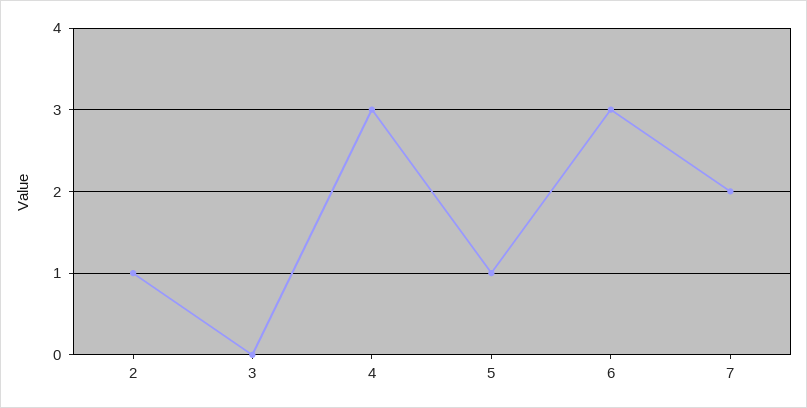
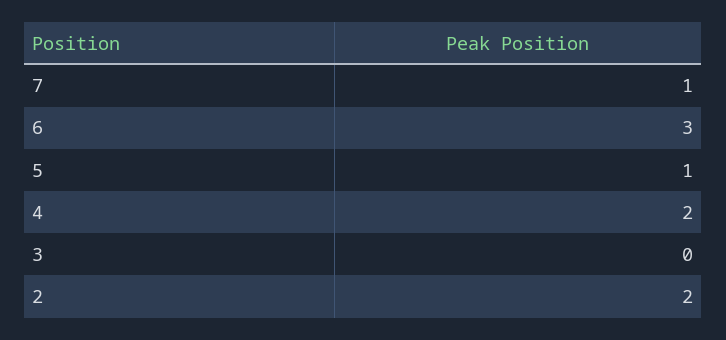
2: 1 -> 2
4: 3 -> 2
7: 2 -> 1

